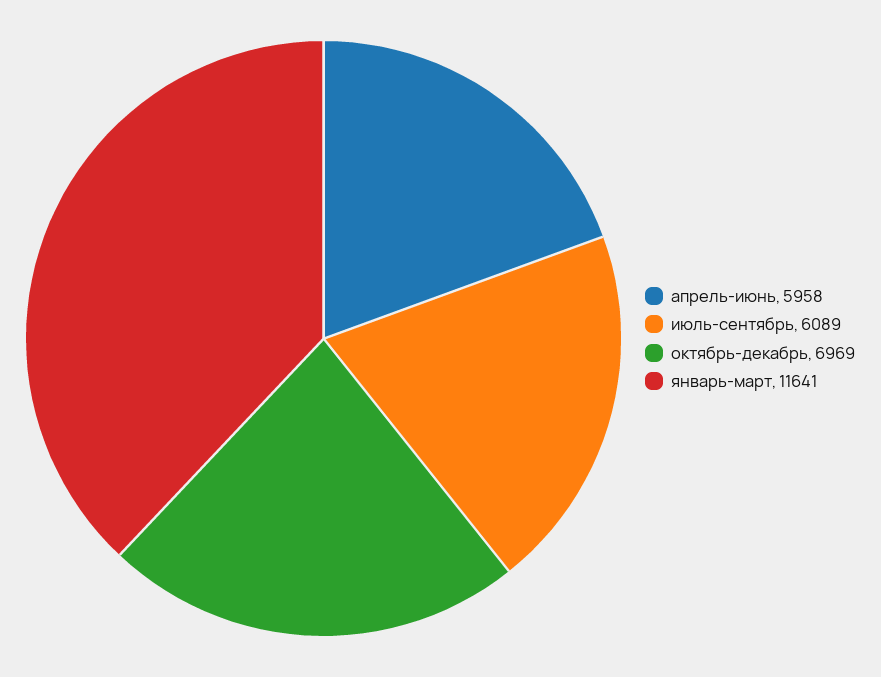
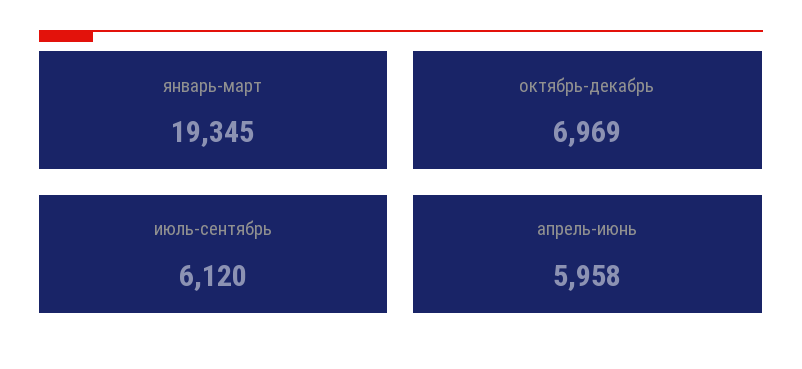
июль-сентябрь: 6089 -> 6120
январь-март: 11641 -> 19345

